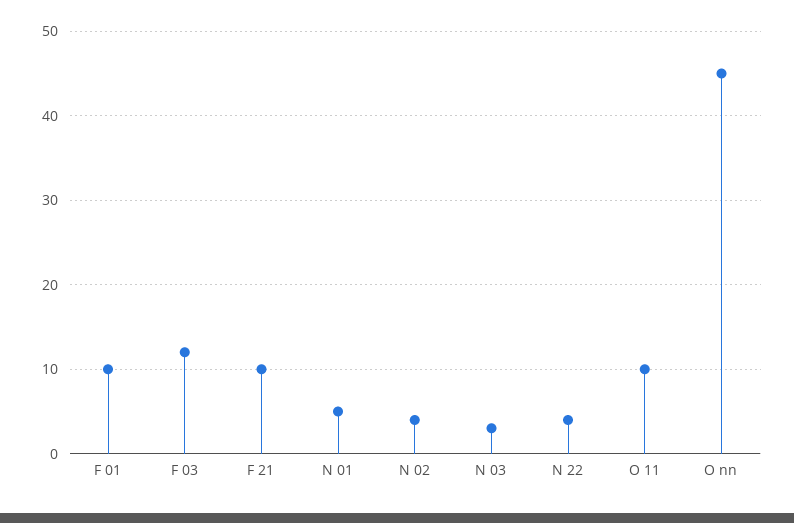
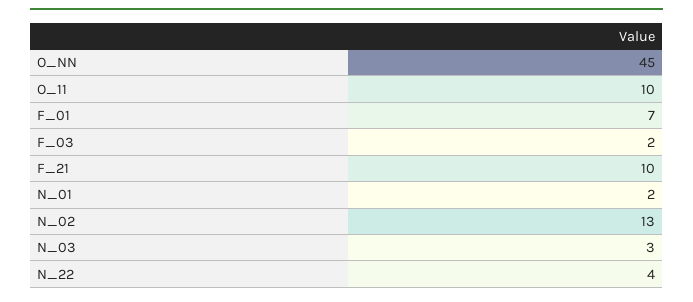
F 01: 10 -> 7
F 03: 12 -> 2
N 01: 5 -> 2
N 02: 4 -> 13

